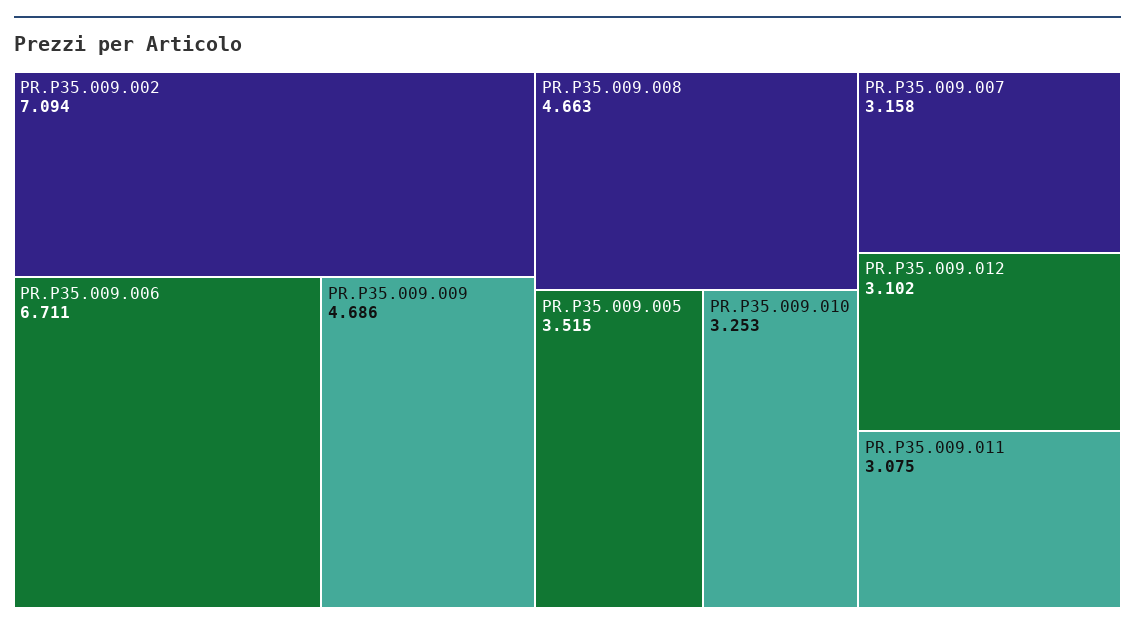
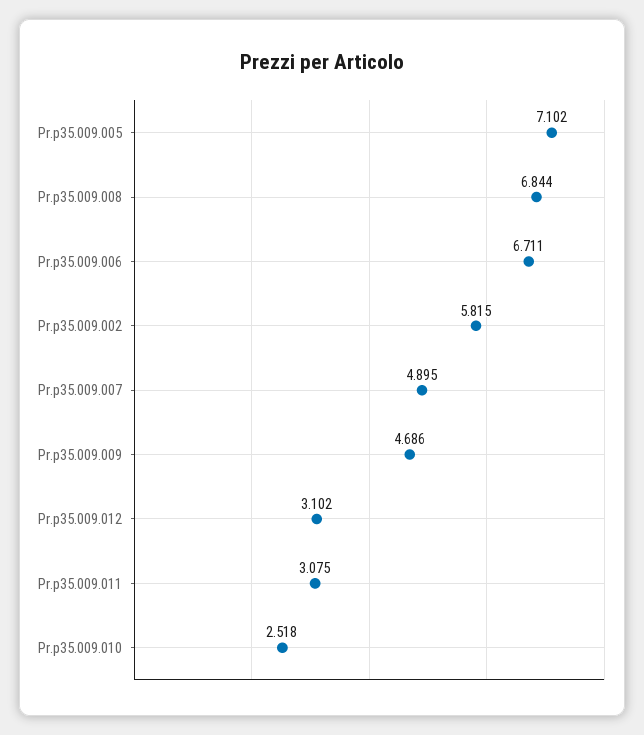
PR.P35.009.002: 7.094 -> 5.815
PR.P35.009.008: 4.663 -> 6.844
PR.P35.009.005: 3.515 -> 7.102
PR.P35.009.010: 3.253 -> 2.518
PR.P35.009.007: 3.158 -> 4.895

